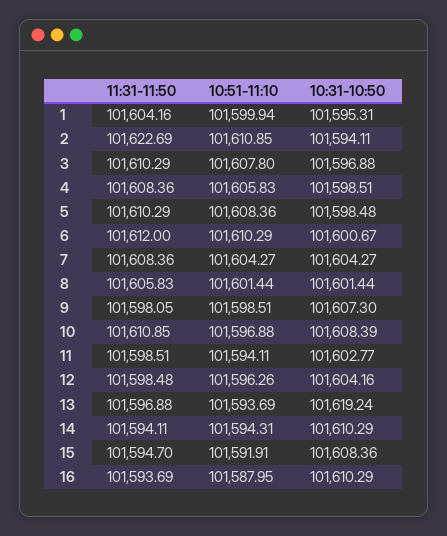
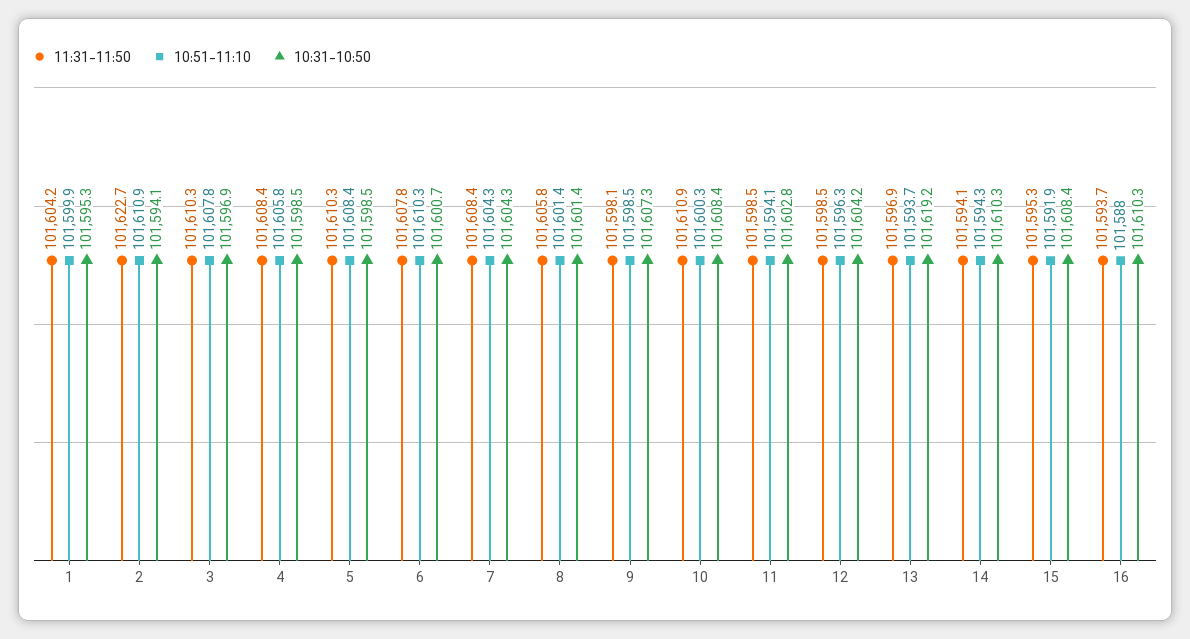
11:31-11:50, 6: 101612 -> 101607.8
10:51-11:10, 10: 101596.88 -> 101600.3
11:31-11:50, 15: 101594.7 -> 101595.3

